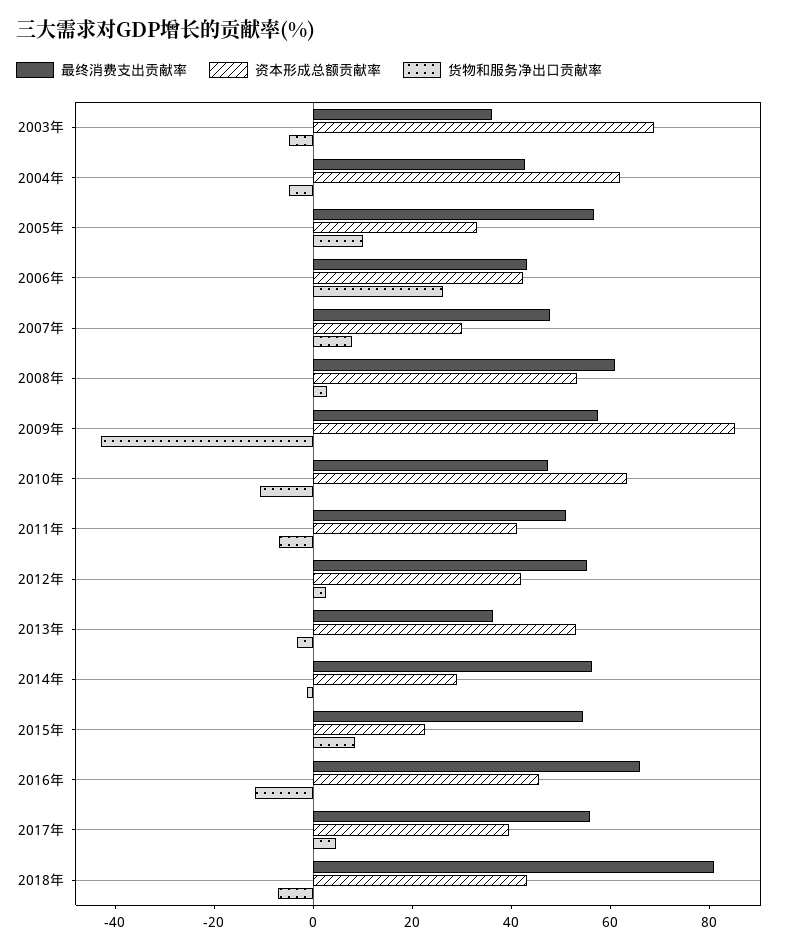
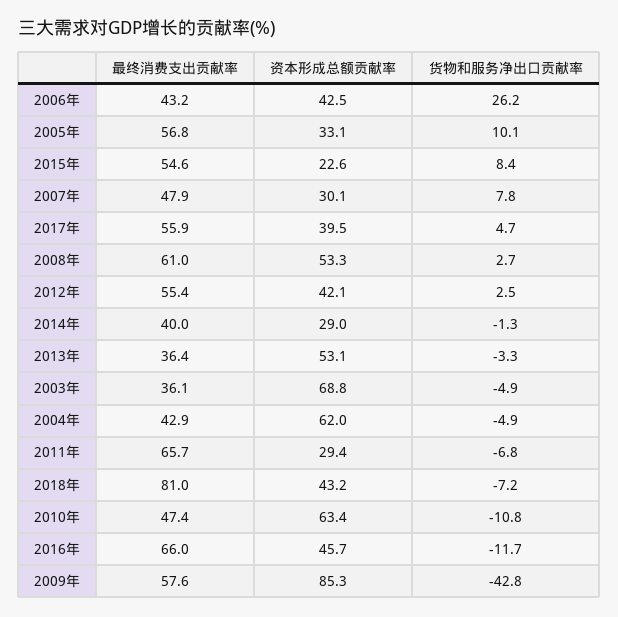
最终消费支出贡献率, 2011年: 50 -> 65.7
资本形成总额贡献率, 2011年: 40 -> 29.4
最终消费支出贡献率, 2014年: 55 -> 40

